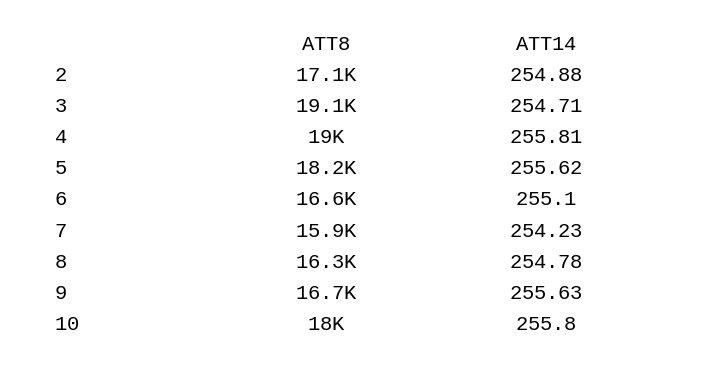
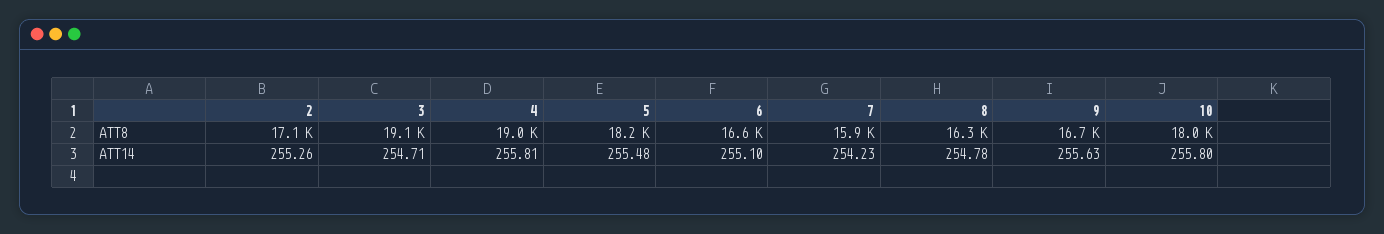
ATT14, 2: 254.88 -> 255.26
ATT14, 5: 255.62 -> 255.48

